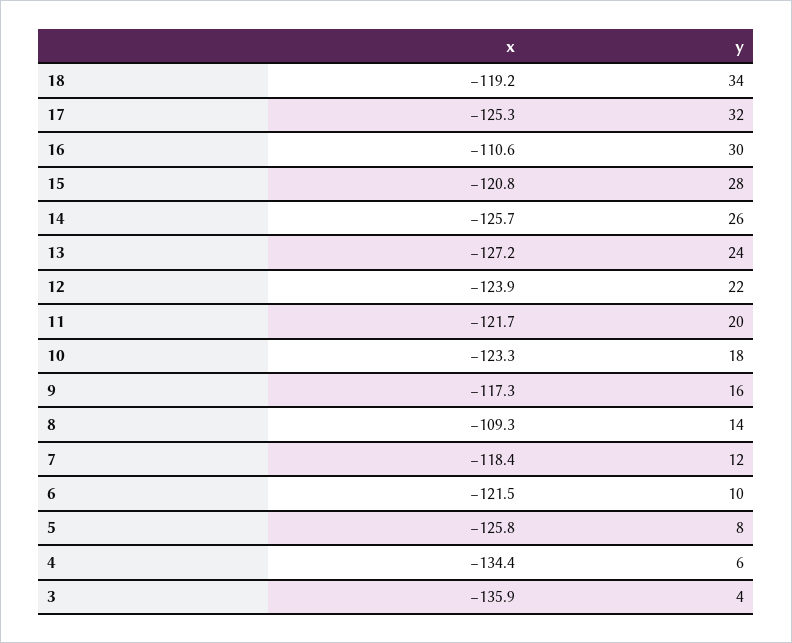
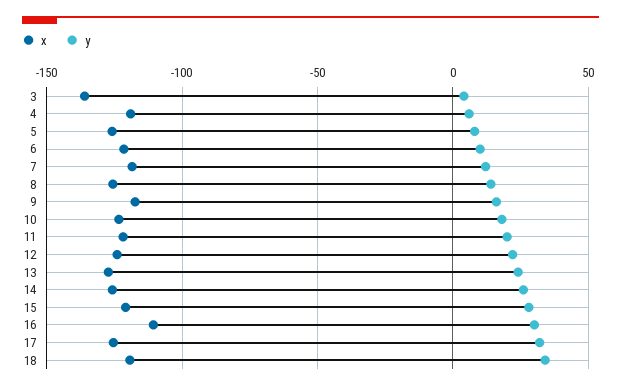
x, 8: -109.3 -> -125
x, 4: -134.4 -> -120

